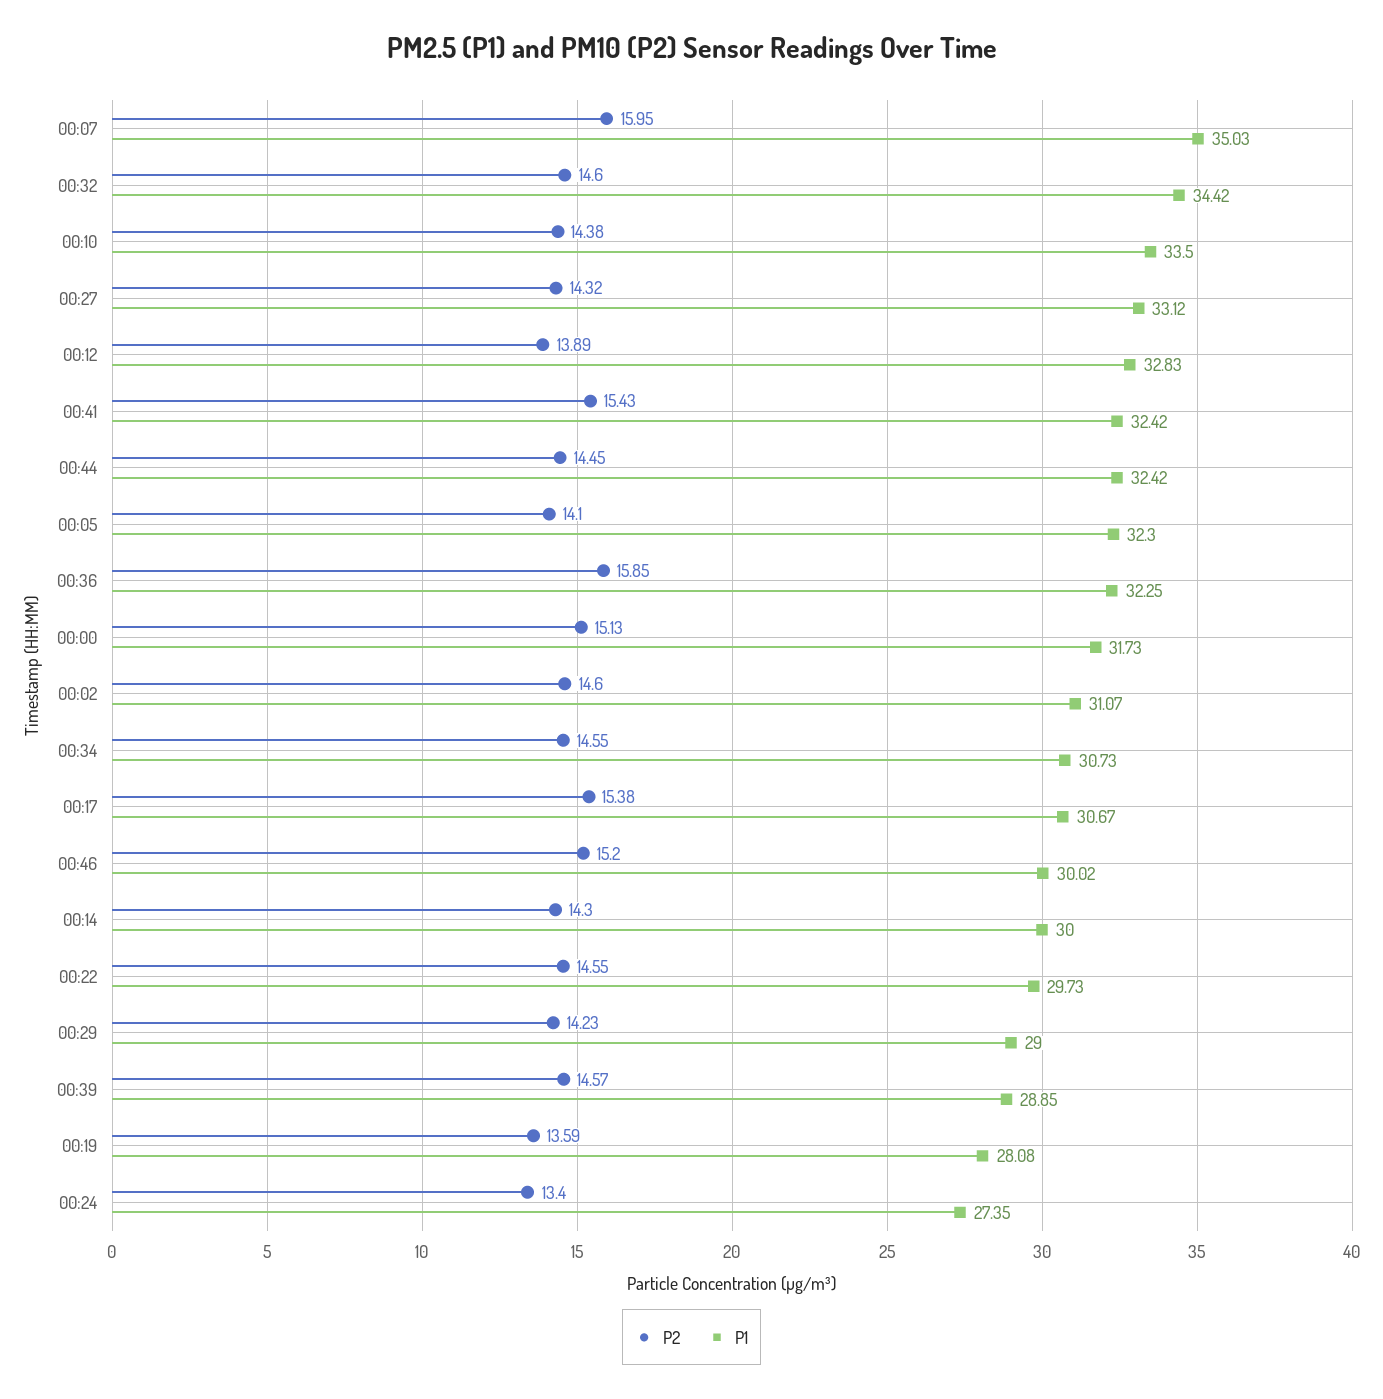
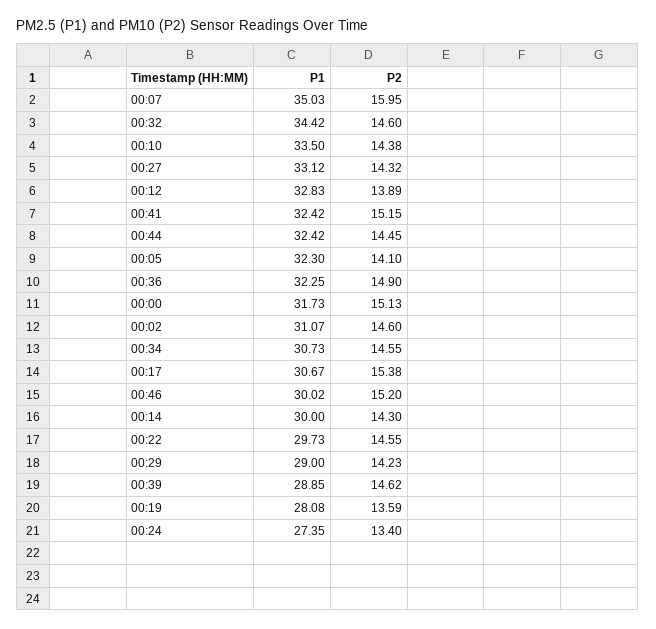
P2, 00:41: 15.43 -> 15.15
P2, 00:36: 15.85 -> 14.9
P2, 00:39: 14.57 -> 14.62

